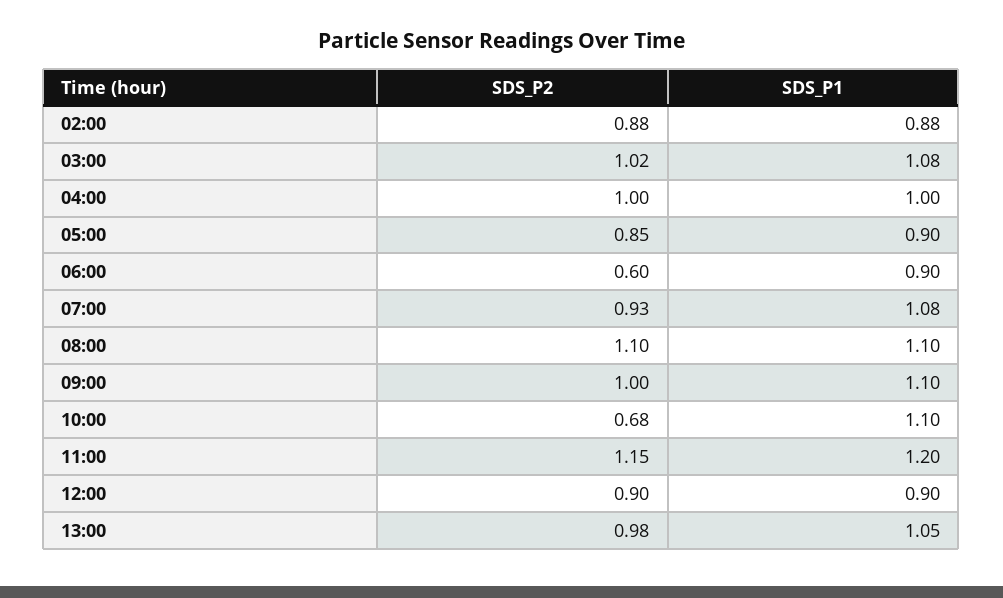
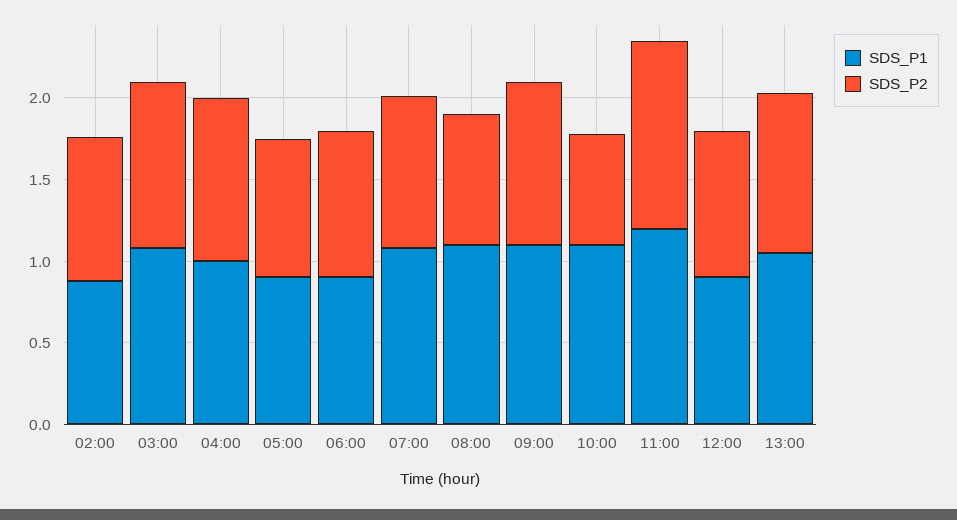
SDS_P2, 06:00: 0.6 -> 0.9
SDS_P2, 08:00: 1.1 -> 0.8

